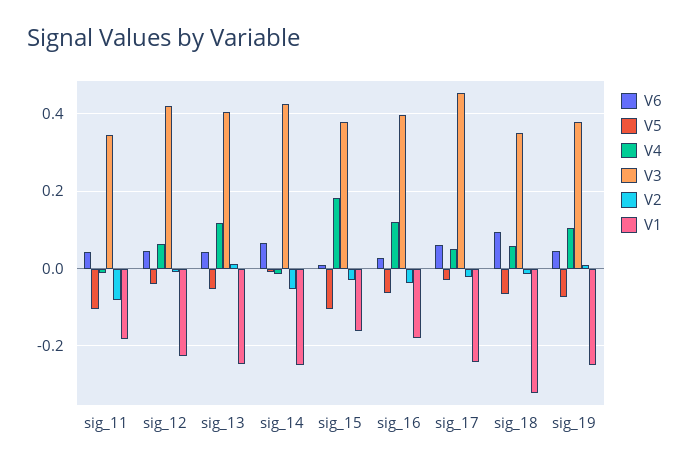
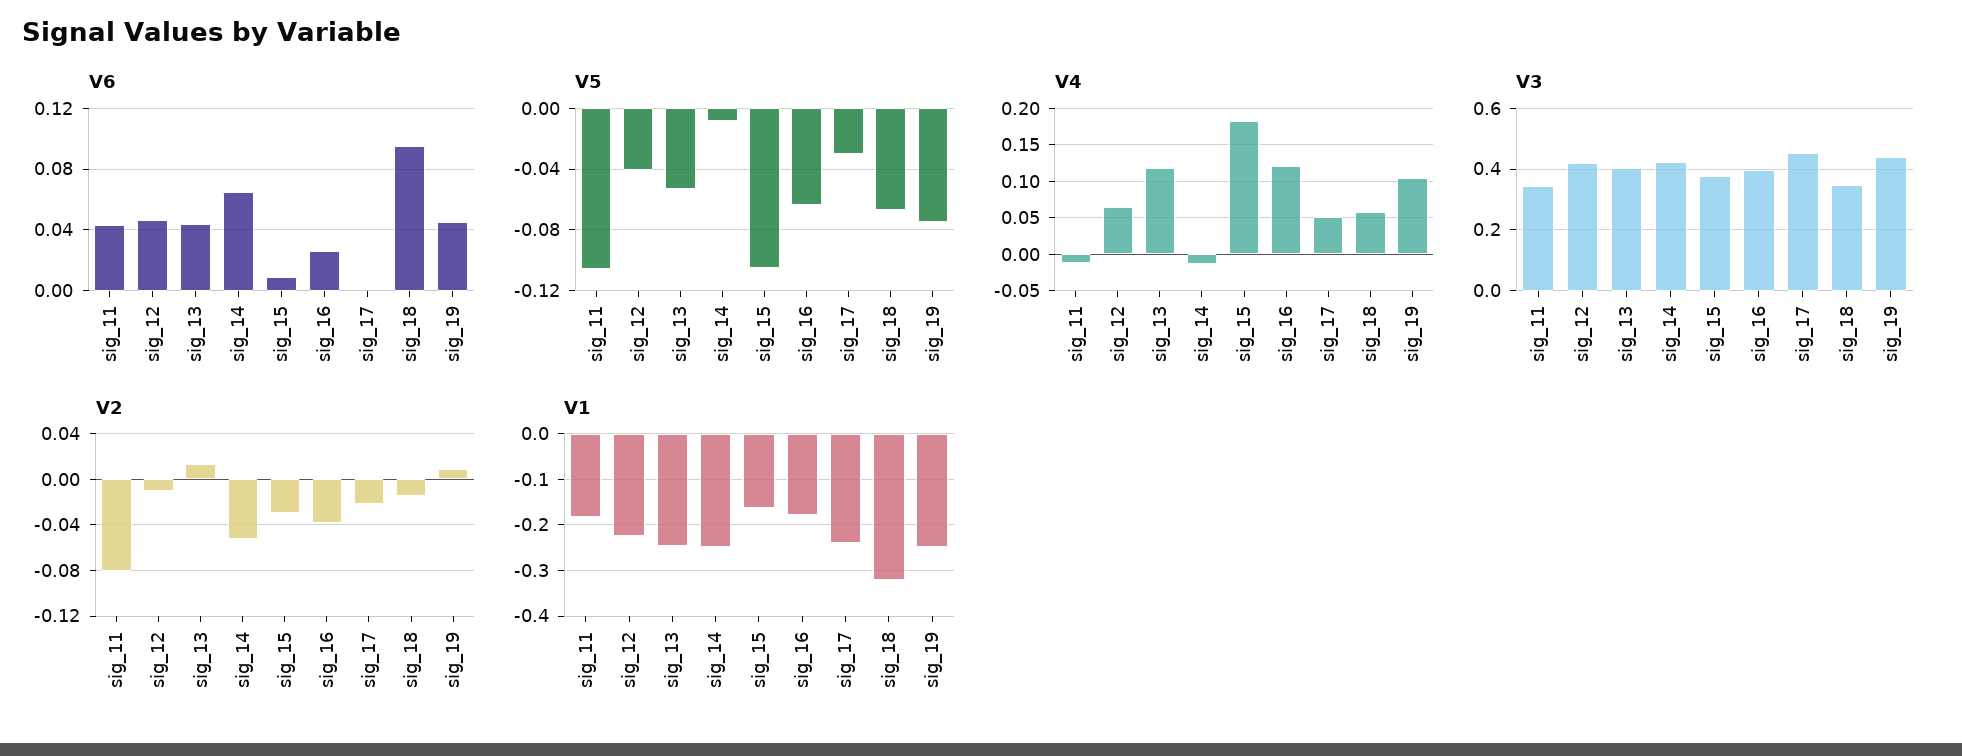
V6, sig_17: 0.06 -> 0
V3, sig_19: 0.38 -> 0.44

